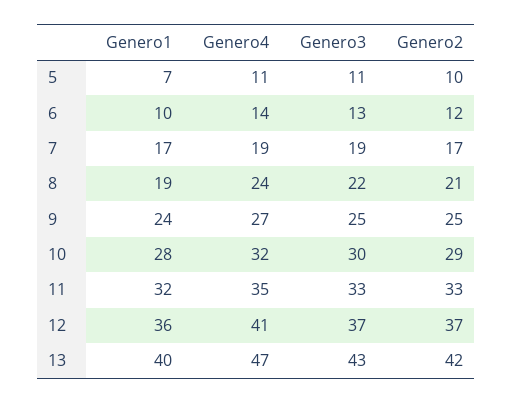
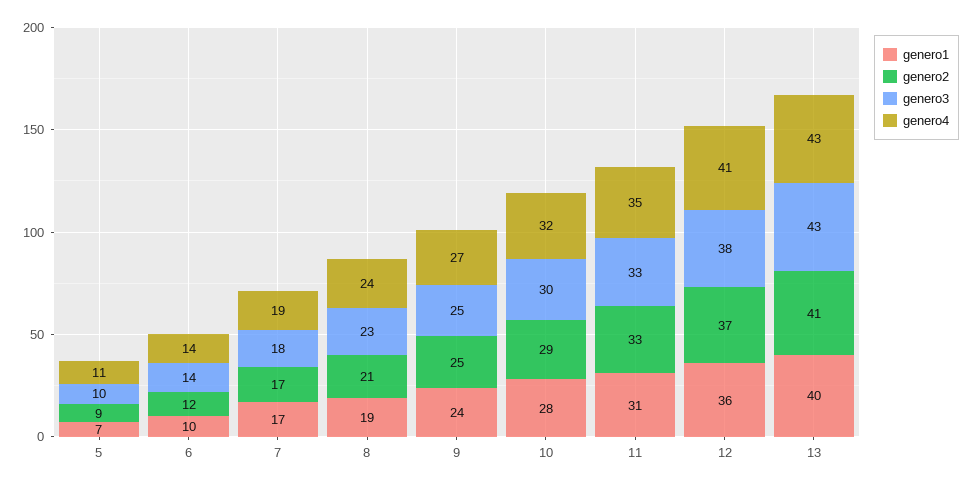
Genero3, 5: 11 -> 10
Genero2, 5: 10 -> 9
Genero3, 6: 13 -> 14
Genero3, 7: 19 -> 18
Genero3, 8: 22 -> 23
Genero1, 11: 32 -> 31
Genero3, 12: 37 -> 38
Genero4, 13: 47 -> 43
Genero2, 13: 42 -> 41

